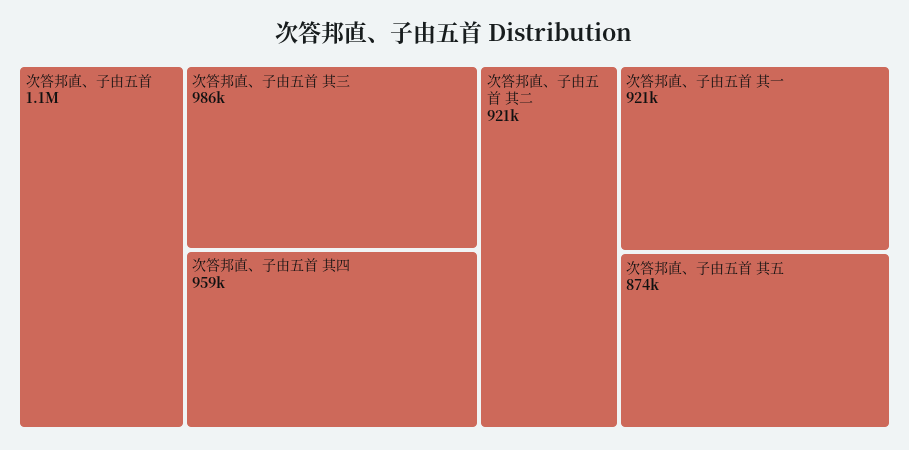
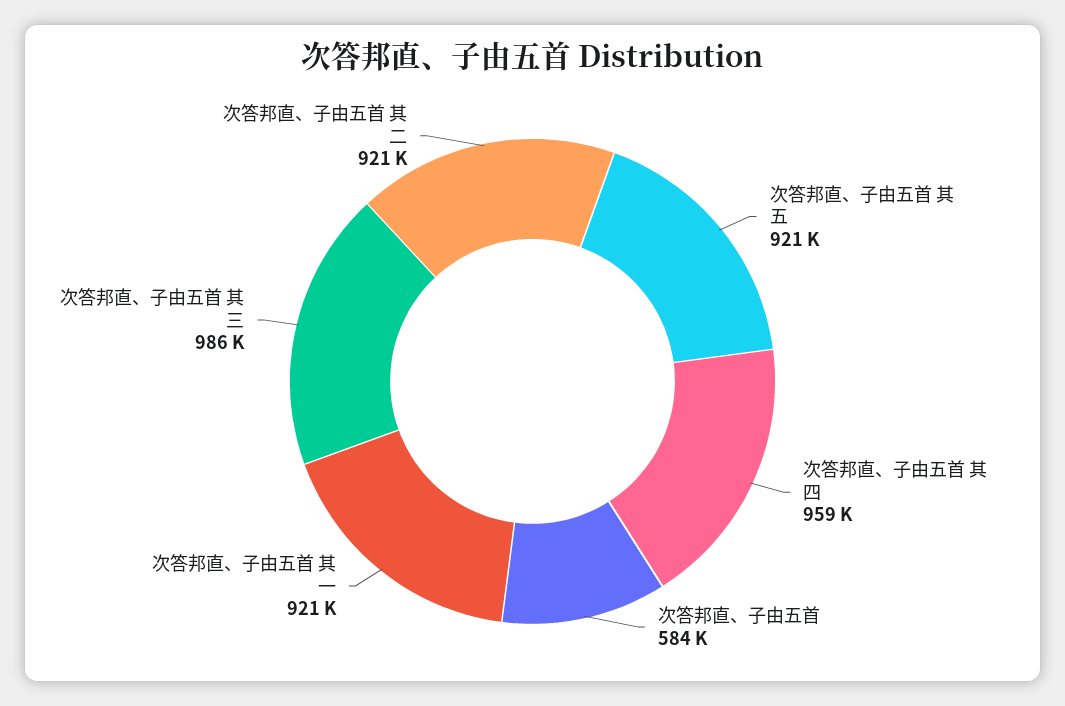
次答邦直、子由五首: 1100000 -> 584000
次答邦直、子由五首 其五: 874000 -> 921000

